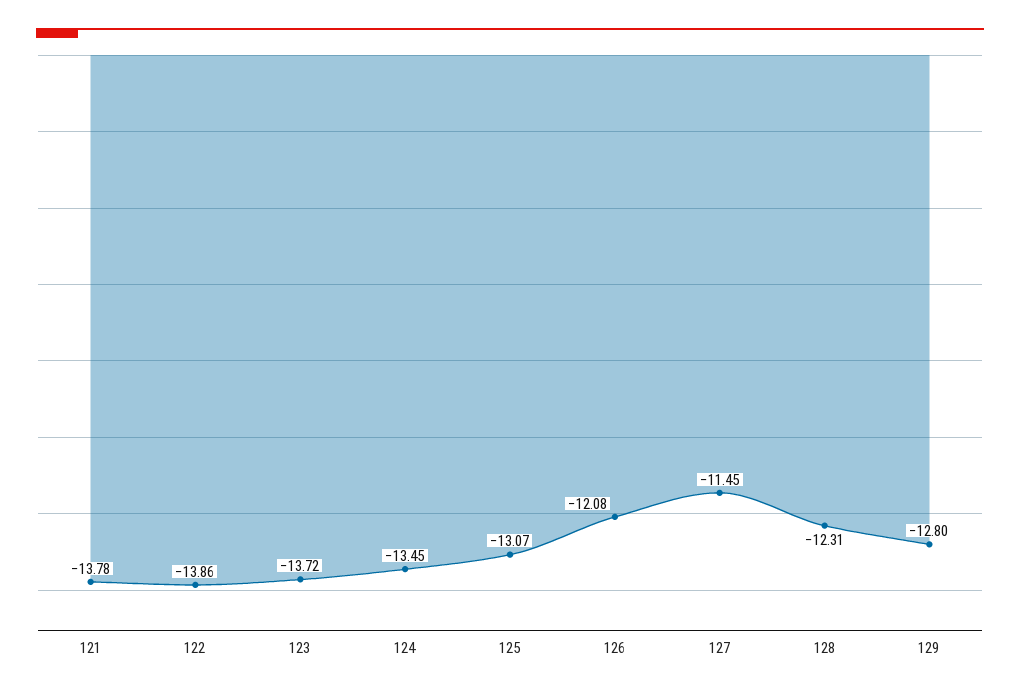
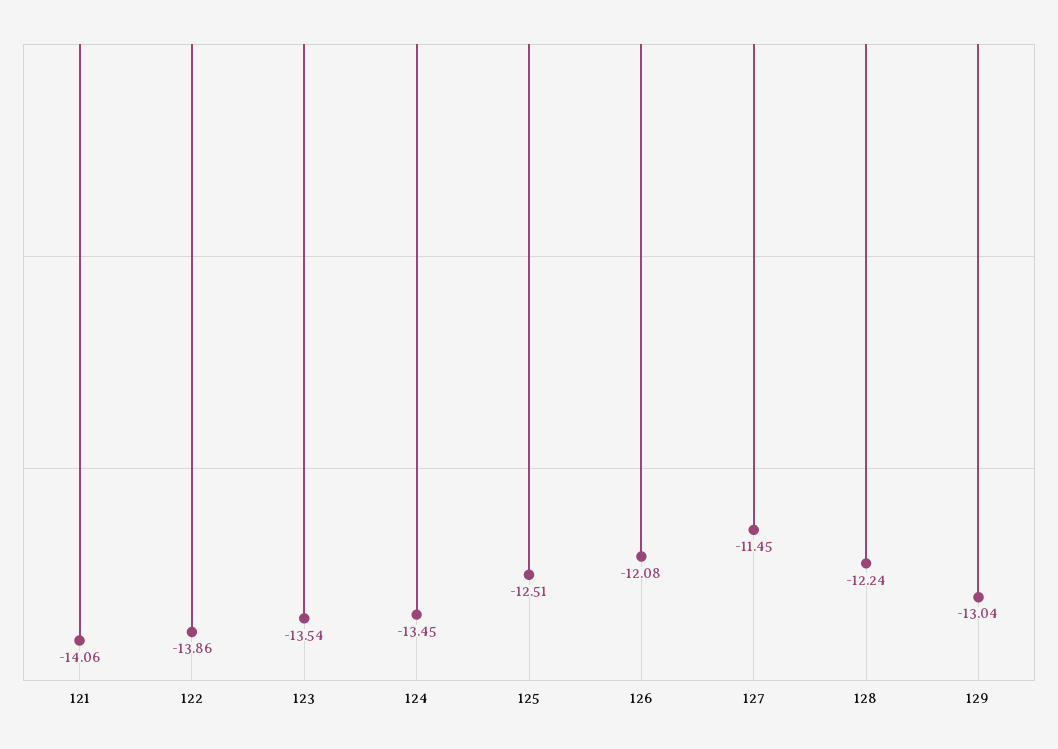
121: -13.78 -> -14.06
123: -13.72 -> -13.54
125: -13.07 -> -12.51
128: -12.31 -> -12.24
129: -12.8 -> -13.04

